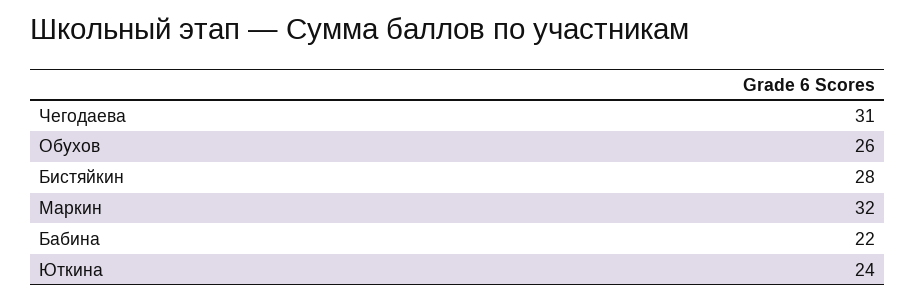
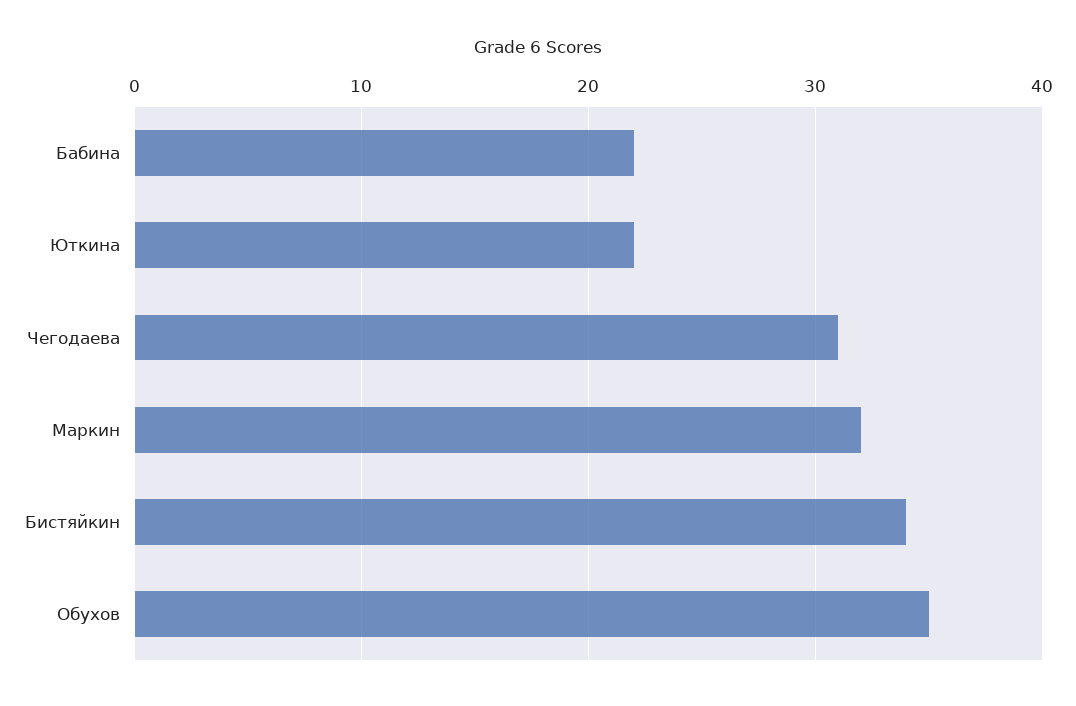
Обухов: 26 -> 35
Бистяйкин: 28 -> 34
Юткина: 24 -> 22

